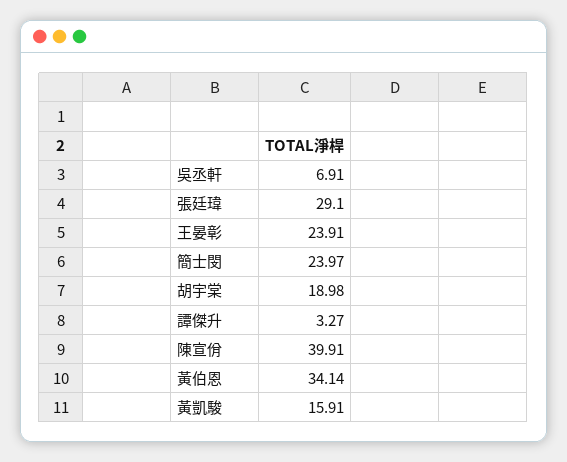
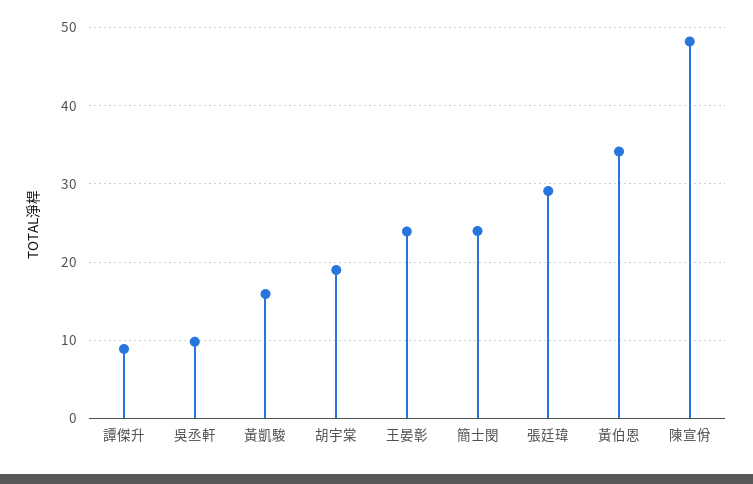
吳丞軒: 6.91 -> 10
譚傑升: 3.27 -> 9
陳宣佾: 39.91 -> 48

